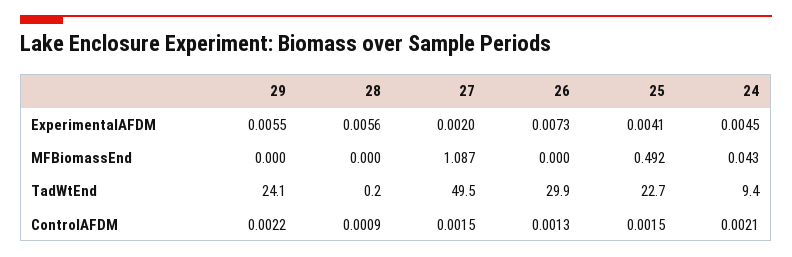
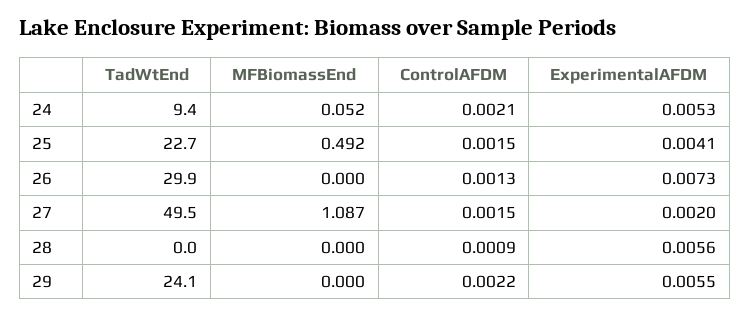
24, ExperimentalAFDM: 0.0045 -> 0.0053
24, MFBiomassEnd: 0.043 -> 0.052
28, TadWtEnd: 0.2 -> 0

